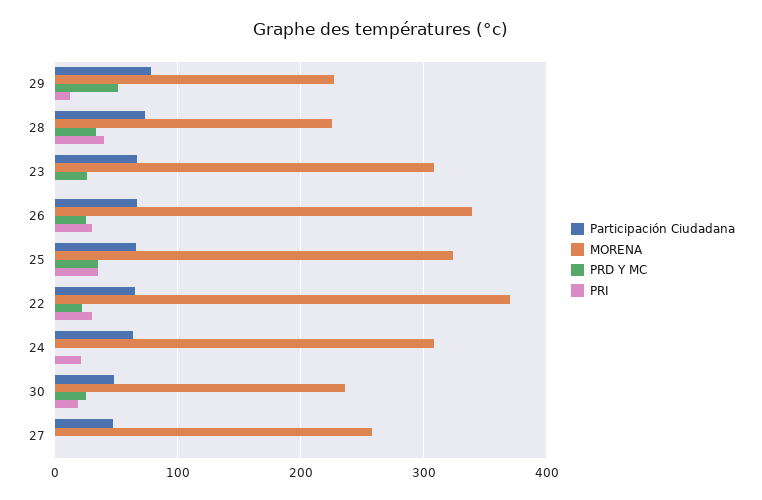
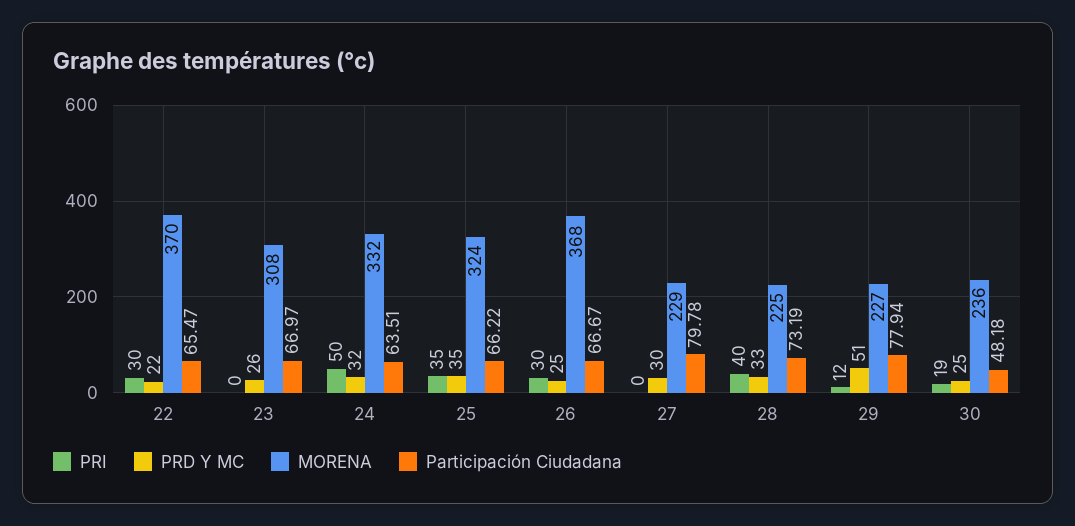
MORENA, 26: 340 -> 368
MORENA, 24: 310 -> 332
PRD Y MC, 24: 0 -> 32
PRI, 24: 20 -> 50
Participación Ciudadana, 27: 50 -> 79.78
MORENA, 27: 260 -> 229
PRD Y MC, 27: 0 -> 30

